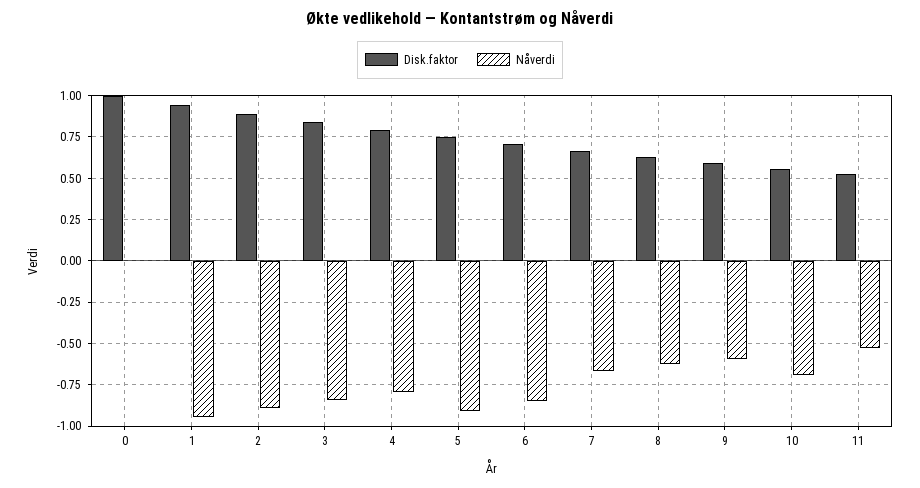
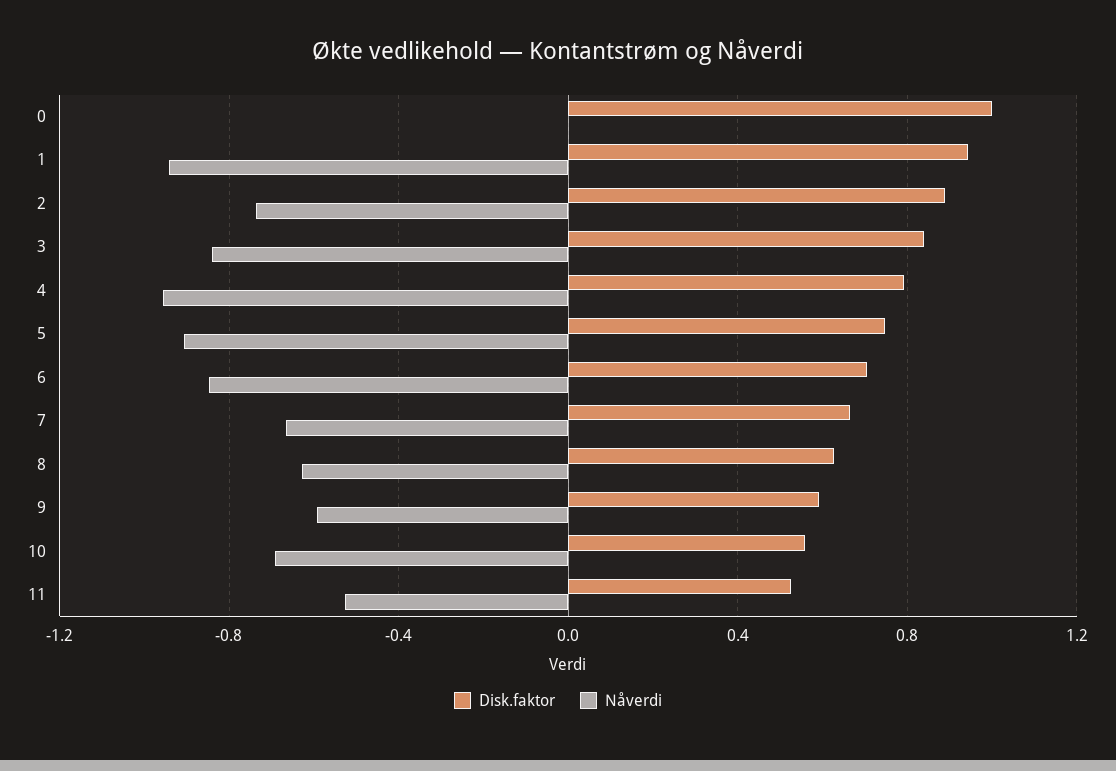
Nåverdi, 2: -0.9 -> -0.75
Nåverdi, 4: -0.8 -> -0.95

